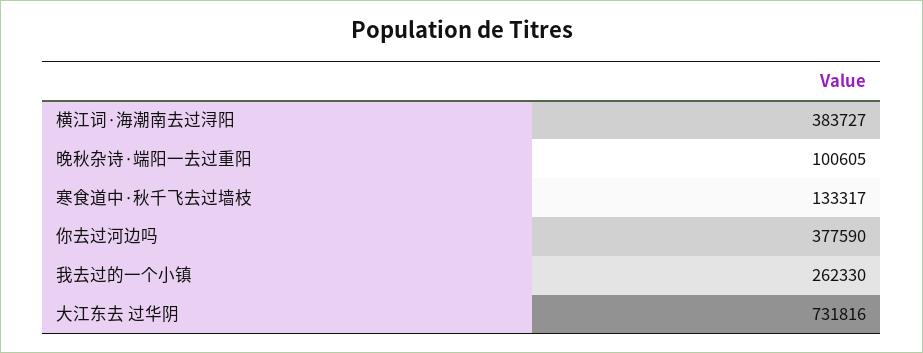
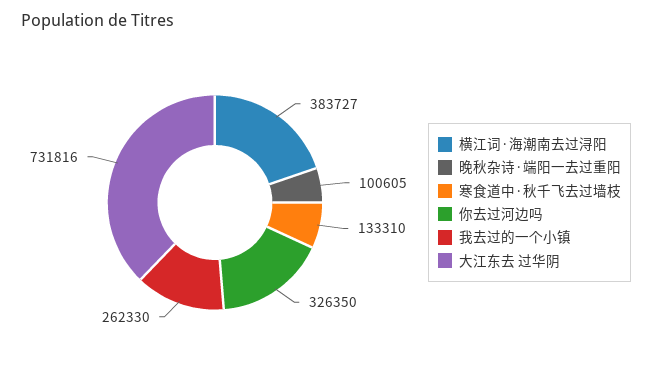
寒食道中·秋千飞去过墙枝: 133317 -> 133310
你去过河边吗: 377590 -> 326350

